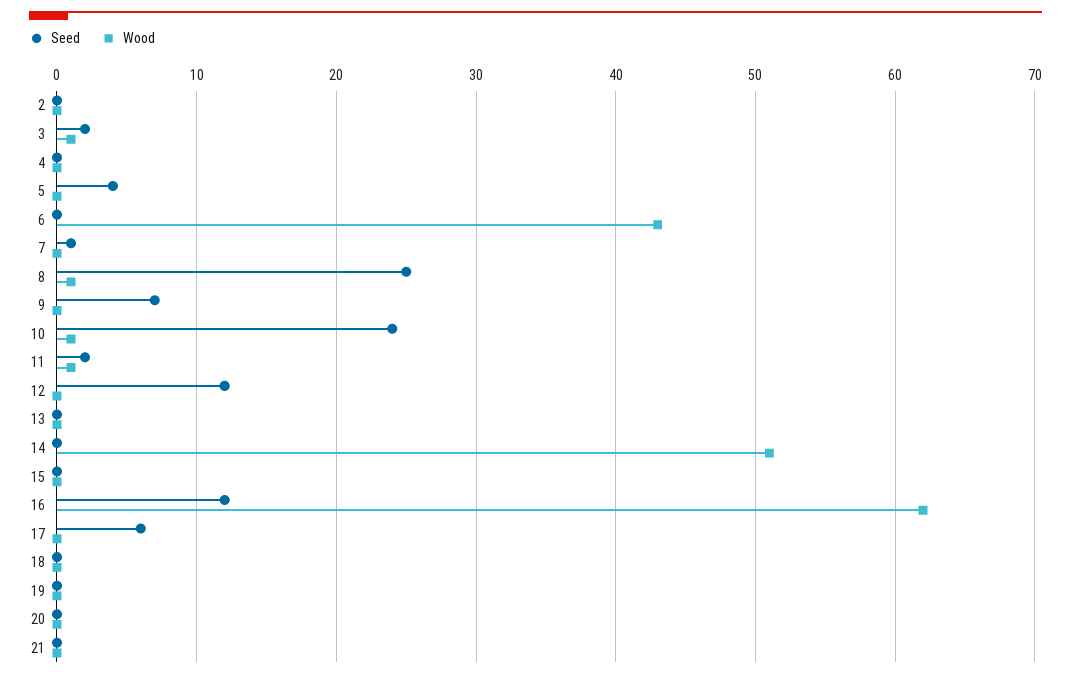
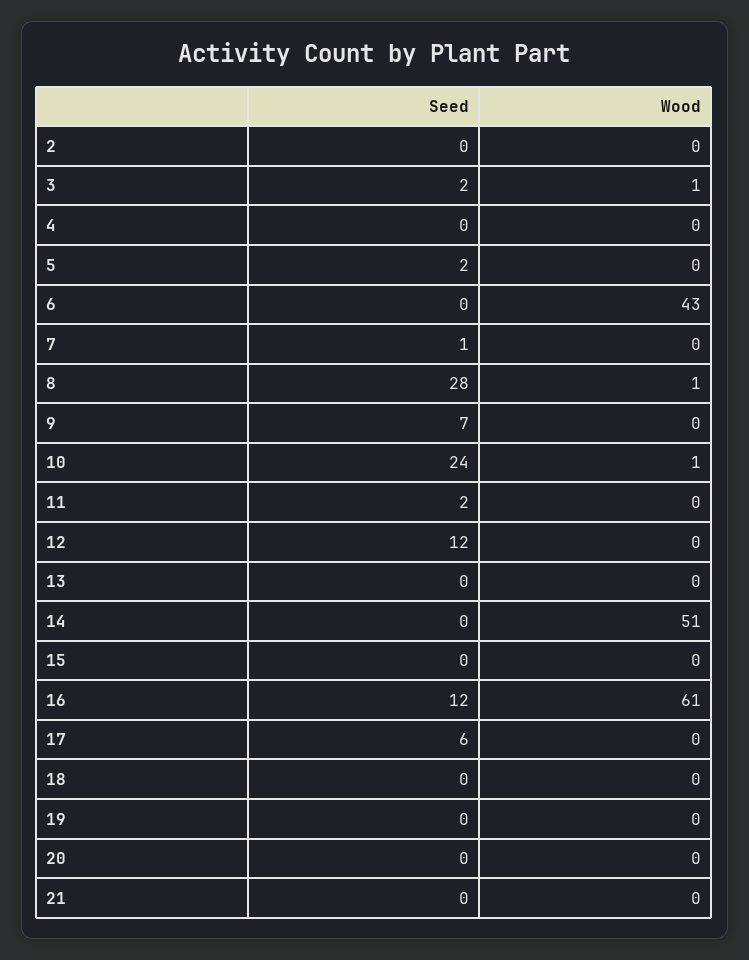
Seed, 5: 4 -> 2
Seed, 8: 25 -> 28
Wood, 11: 1 -> 0
Wood, 16: 62 -> 61

